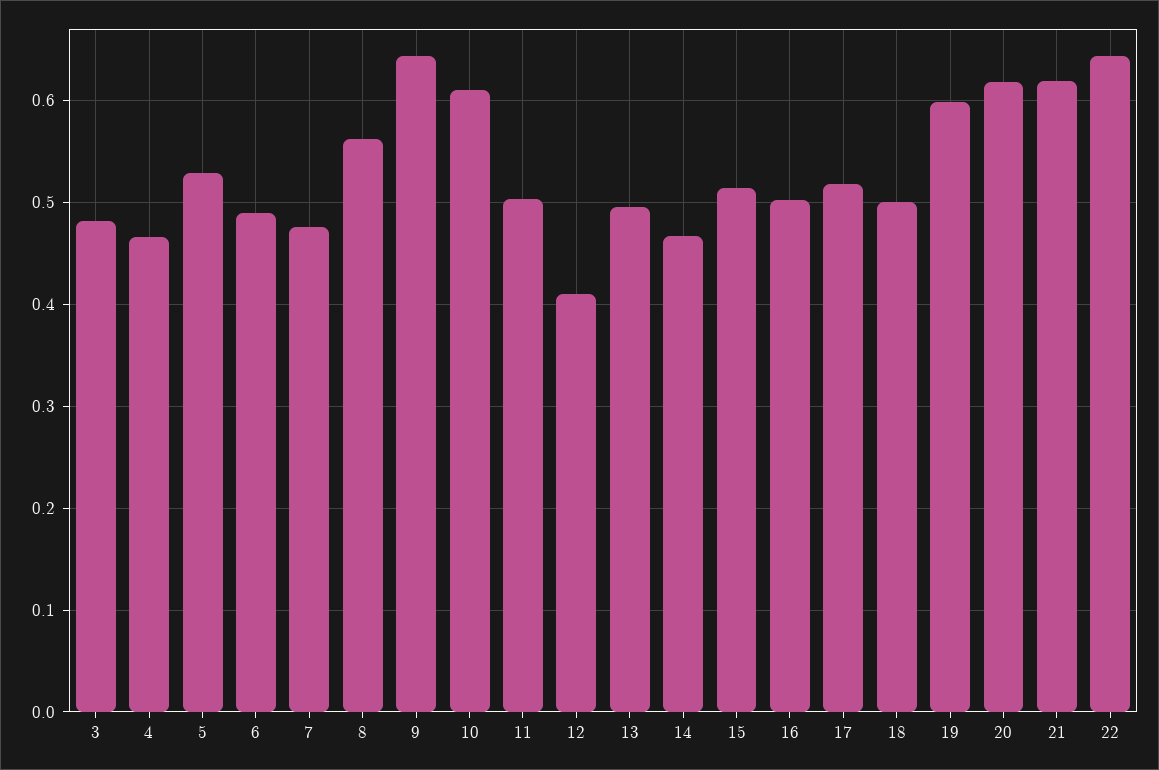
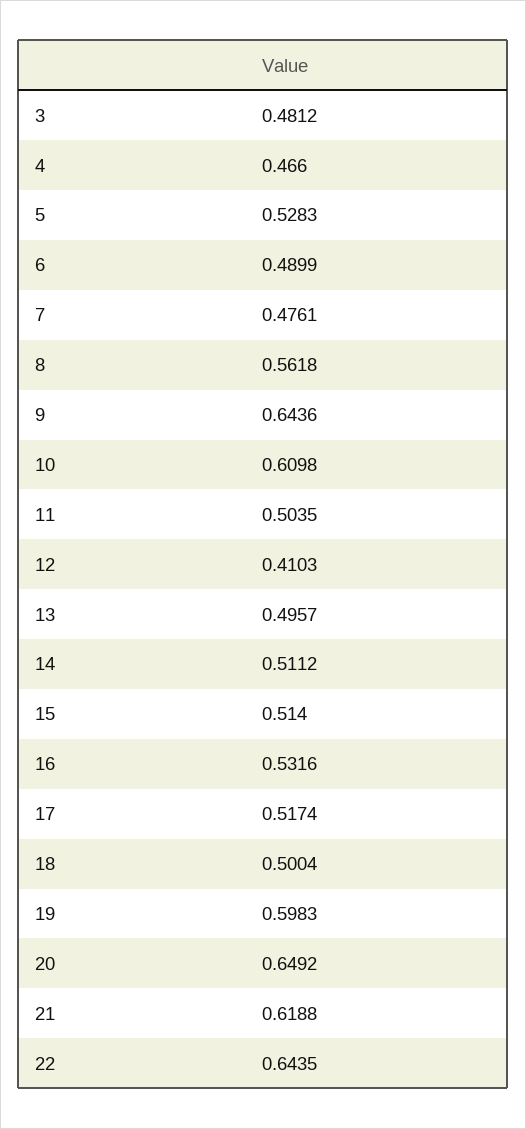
14: 0.47 -> 0.5112
16: 0.5 -> 0.5316
20: 0.62 -> 0.6492

